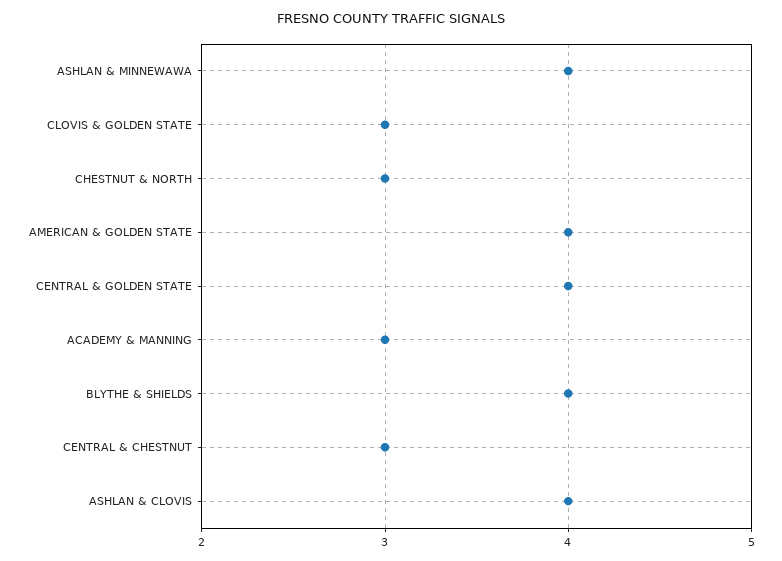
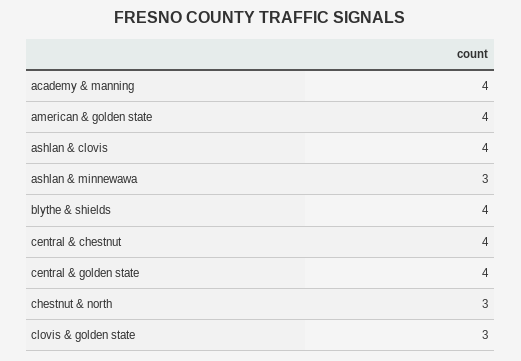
ASHLAN & MINNEWAWA: 4 -> 3
ACADEMY & MANNING: 3 -> 4
CENTRAL & CHESTNUT: 3 -> 4

